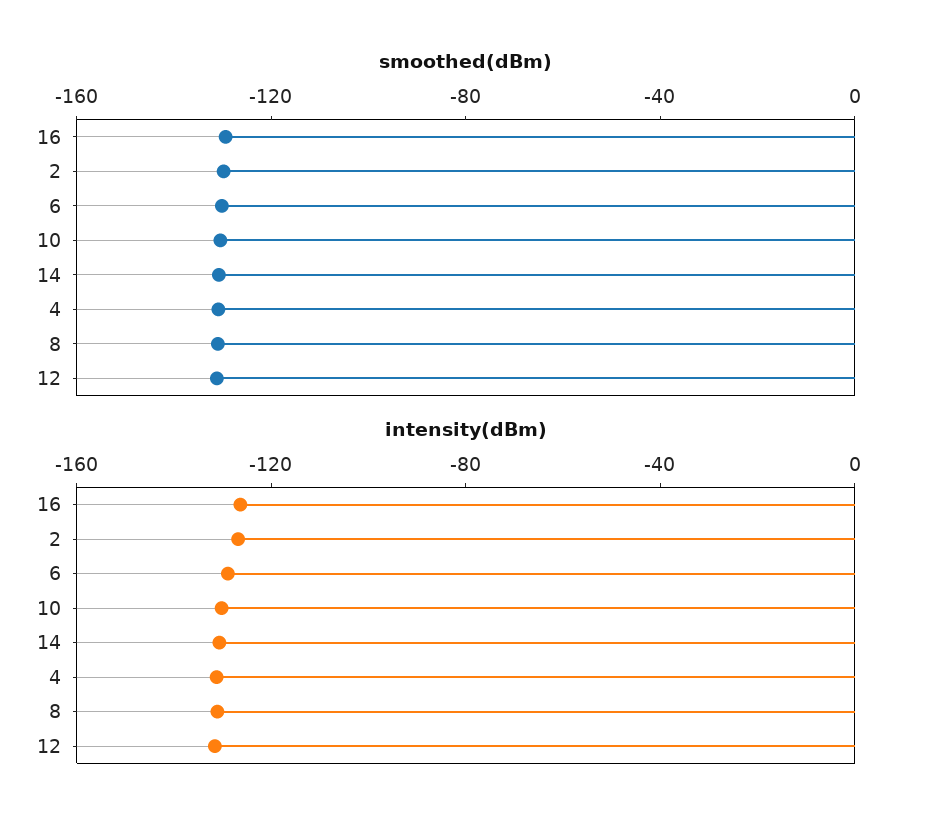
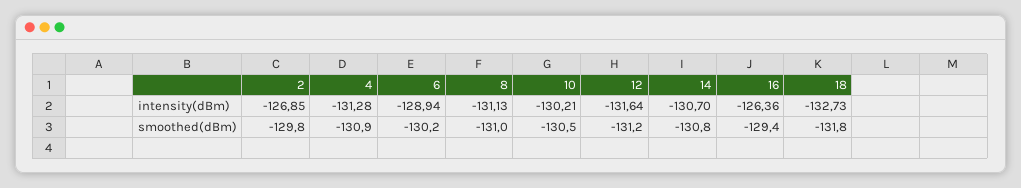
intensity(dBm), 18: none -> -132.73
smoothed(dBm), 18: none -> -131.8

